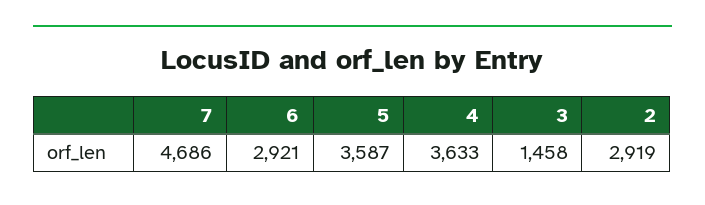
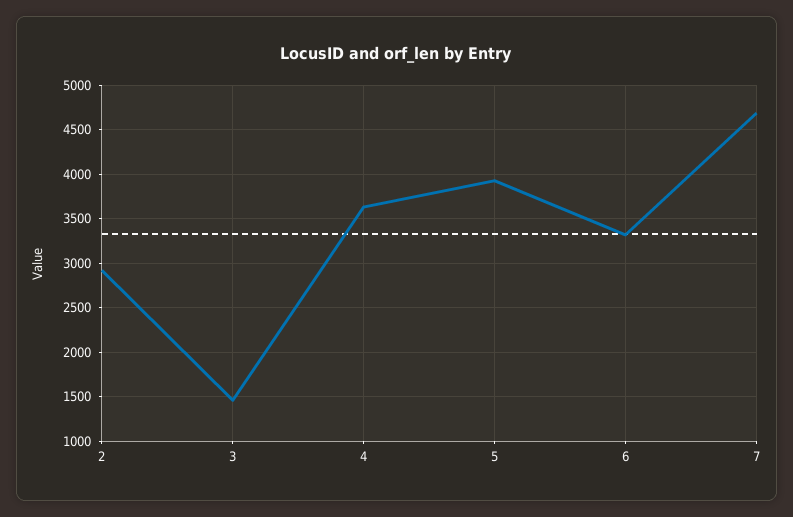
6: 2921 -> 3300
5: 3587 -> 3900

